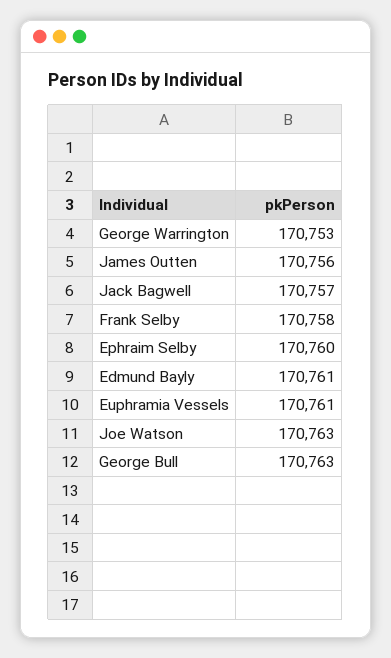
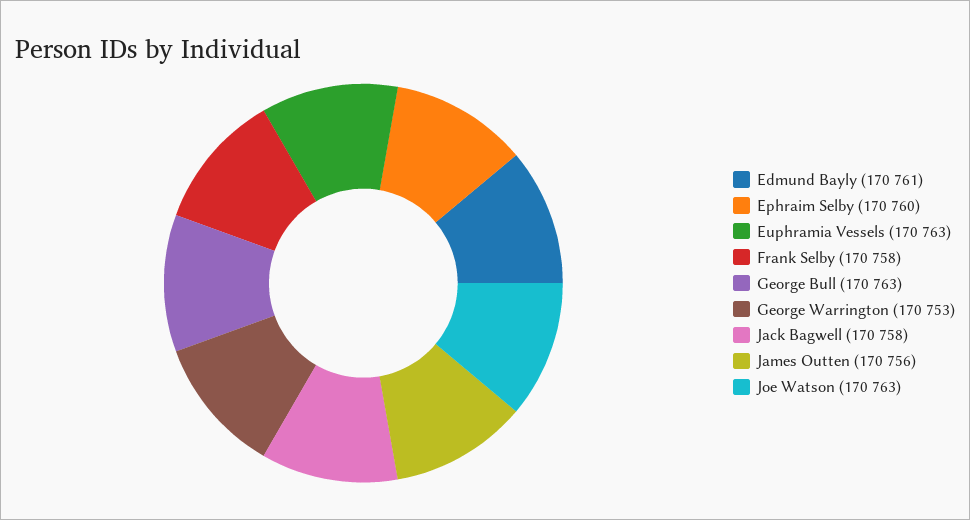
Jack Bagwell: 170757 -> 170758
Euphramia Vessels: 170761 -> 170763

